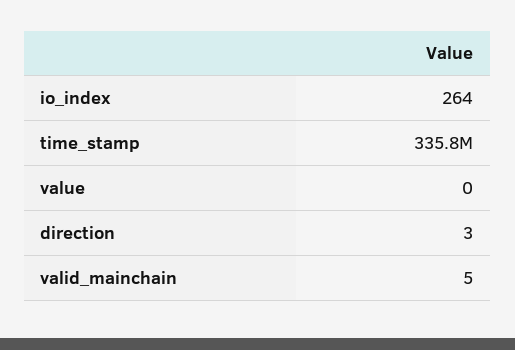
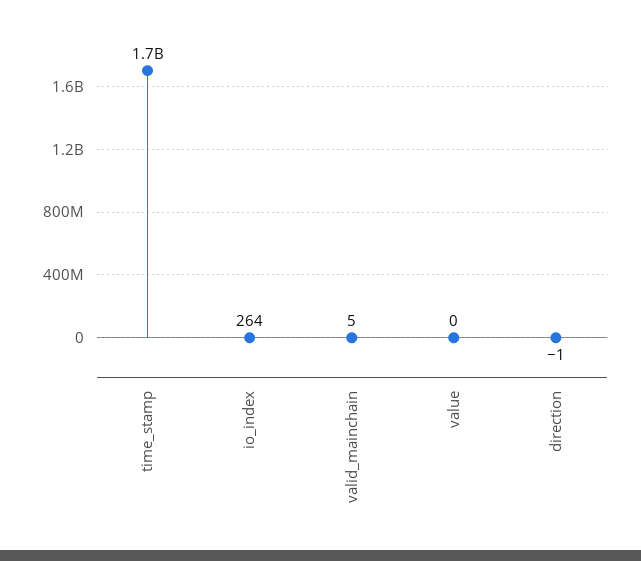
time_stamp: 335800000 -> 1700000000
direction: 3 -> -1

